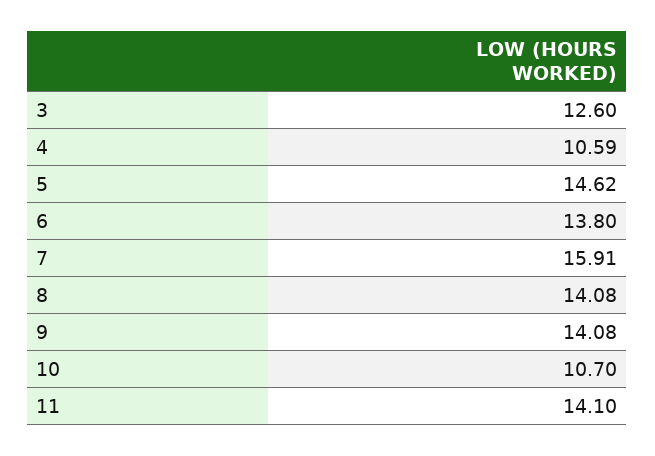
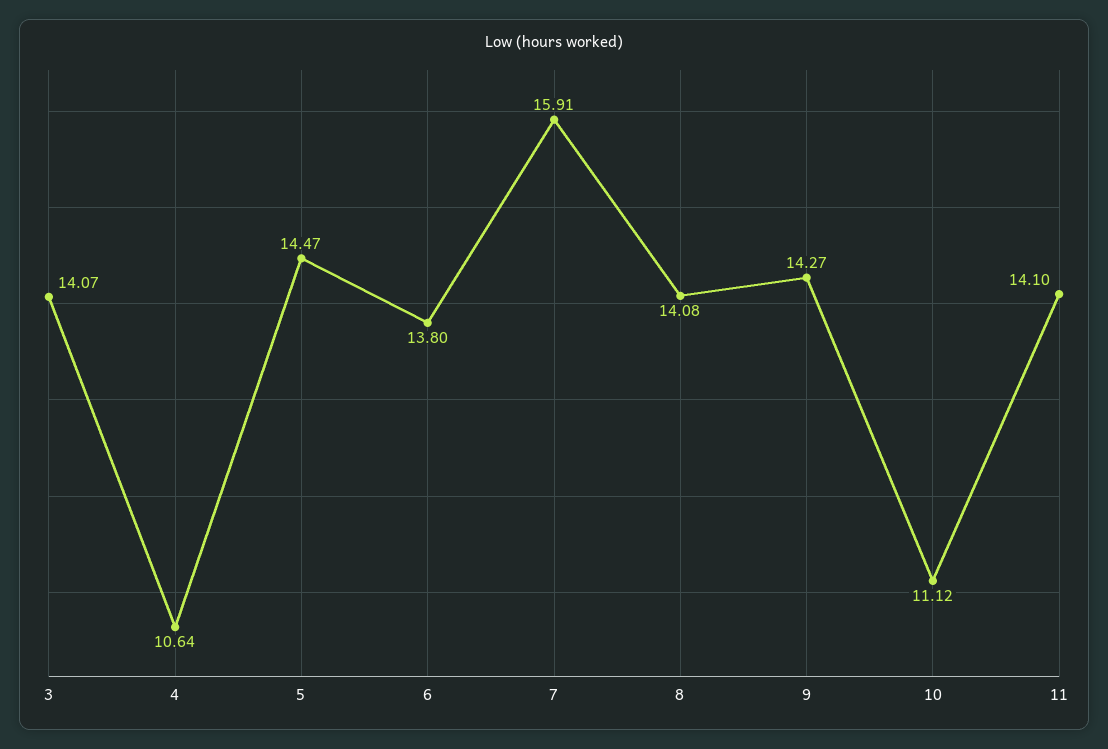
3: 12.6 -> 14.07
4: 10.59 -> 10.64
5: 14.62 -> 14.47
9: 14.08 -> 14.27
10: 10.7 -> 11.12

